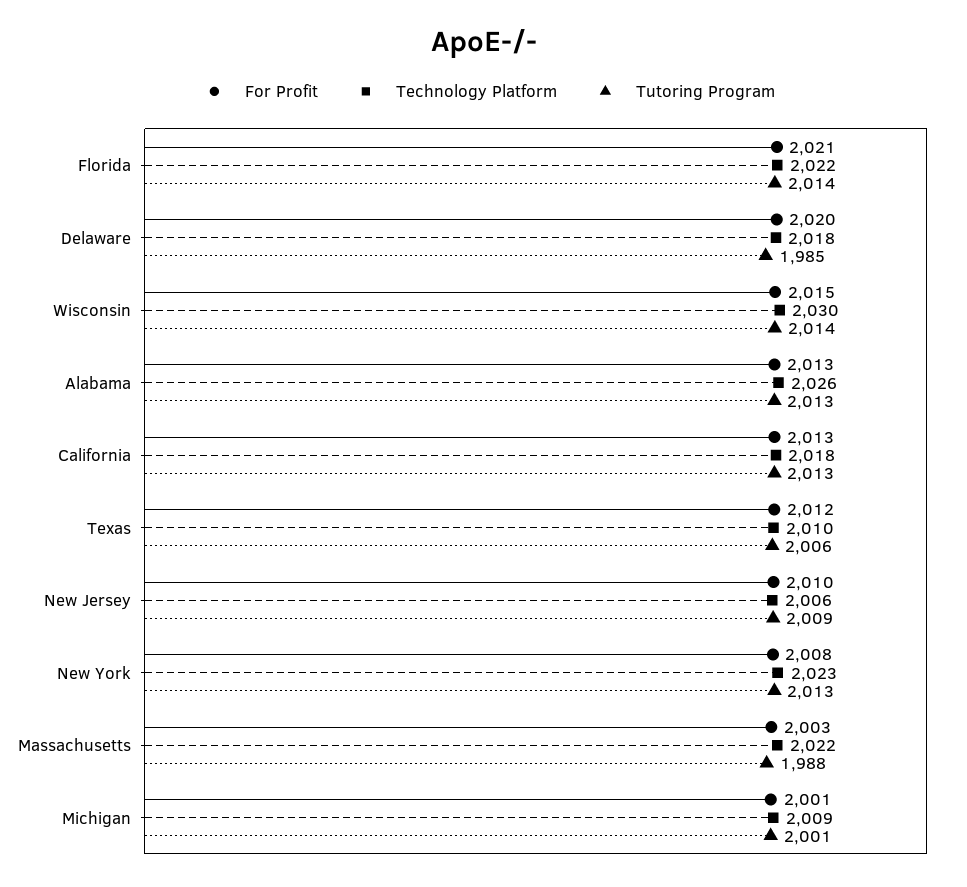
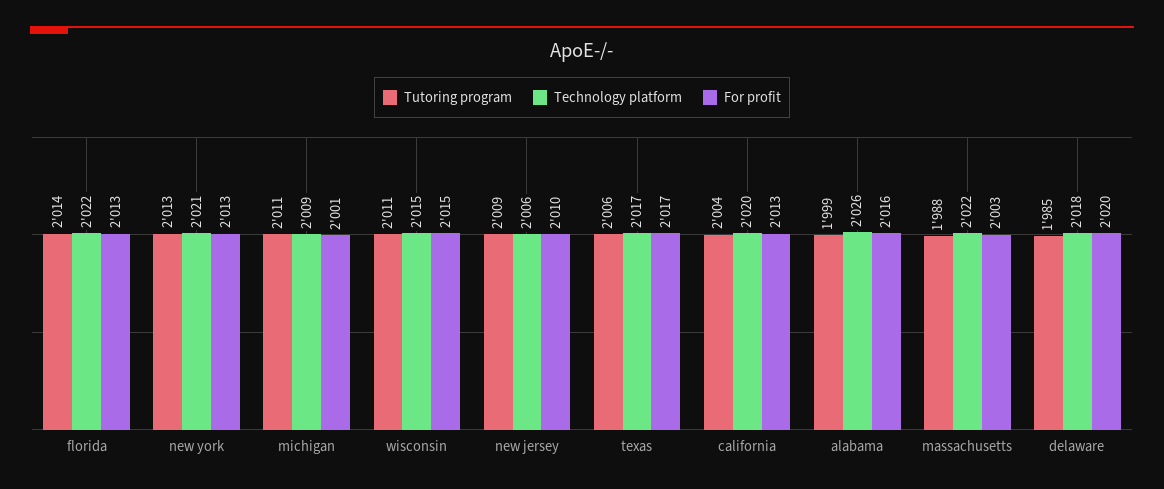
For Profit, Florida: 2021 -> 2013
Technology Platform, Wisconsin: 2030 -> 2015
Tutoring Program, Wisconsin: 2014 -> 2011
For Profit, Alabama: 2013 -> 2016
Tutoring Program, Alabama: 2013 -> 1999
Technology Platform, California: 2018 -> 2020
Tutoring Program, California: 2013 -> 2004
For Profit, Texas: 2012 -> 2017
Technology Platform, Texas: 2010 -> 2017
For Profit, New York: 2008 -> 2013
Technology Platform, New York: 2023 -> 2021
Tutoring Program, Michigan: 2001 -> 2011

